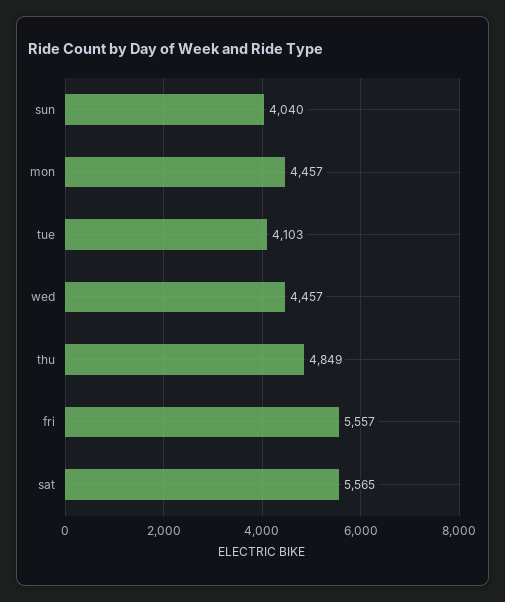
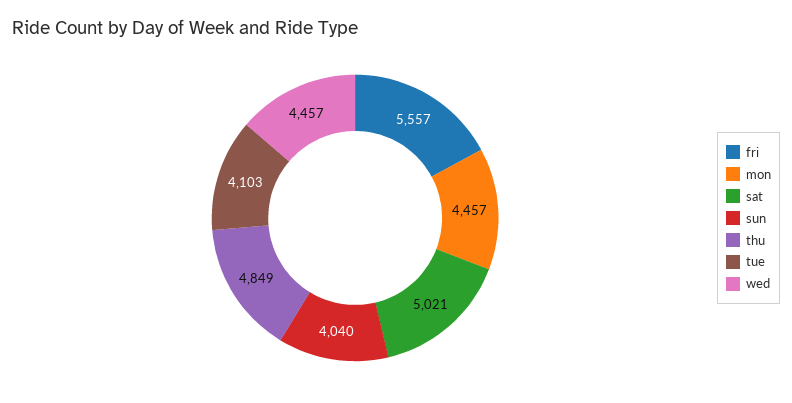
sat: 5565 -> 5021

